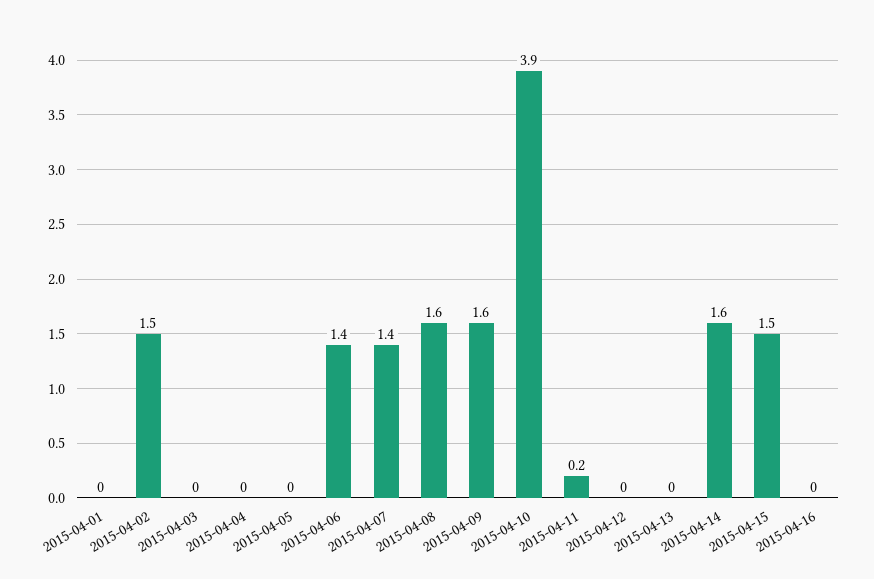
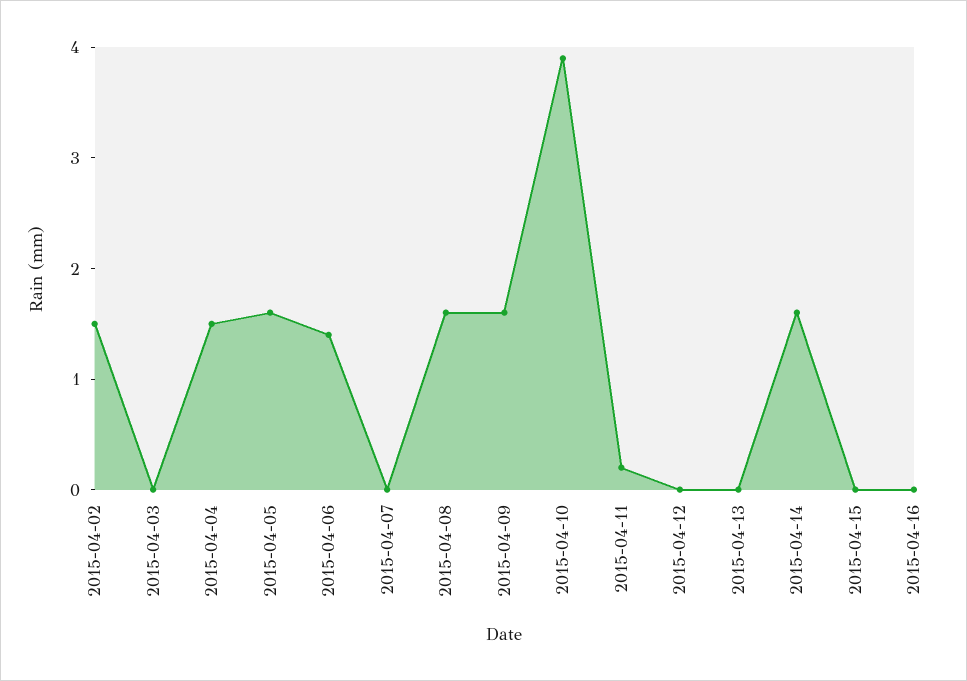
2015-04-01: 0 -> none
2015-04-04: 0 -> 1.5
2015-04-05: 0 -> 1.6
2015-04-07: 1.4 -> 0
2015-04-15: 1.5 -> 0

